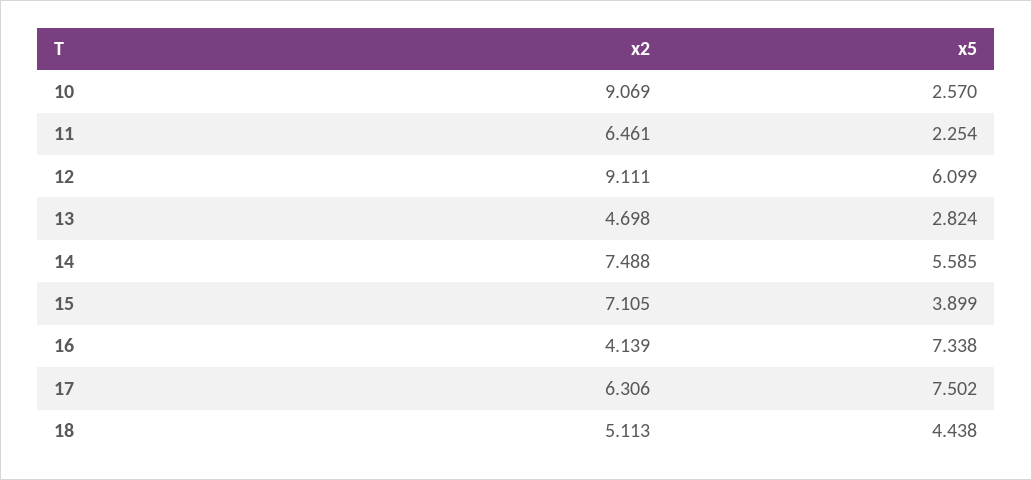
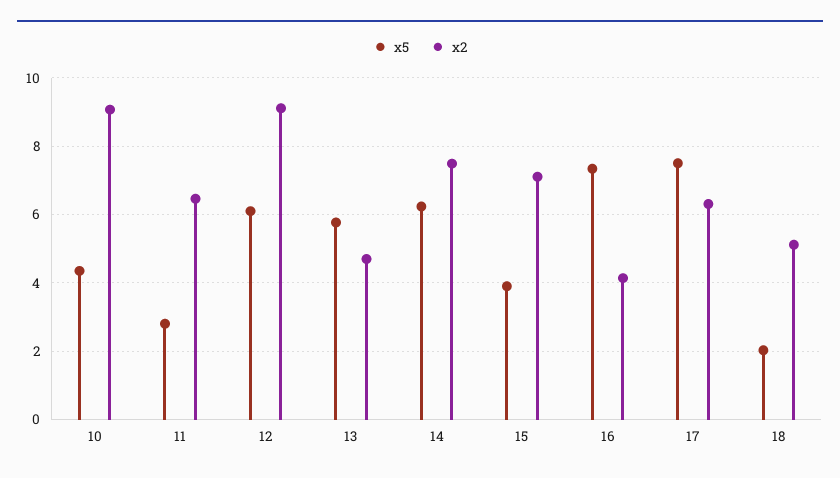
x5, 10: 2.57 -> 4.4
x5, 11: 2.254 -> 2.8
x5, 13: 2.824 -> 5.8
x5, 14: 5.585 -> 6.2
x5, 18: 4.438 -> 2

